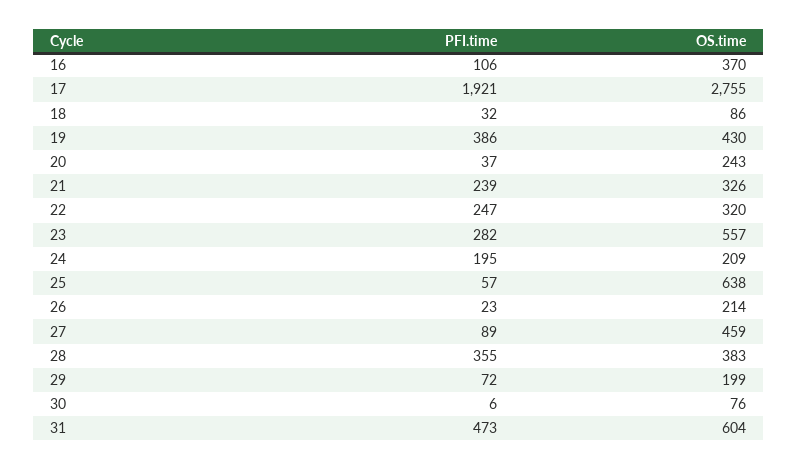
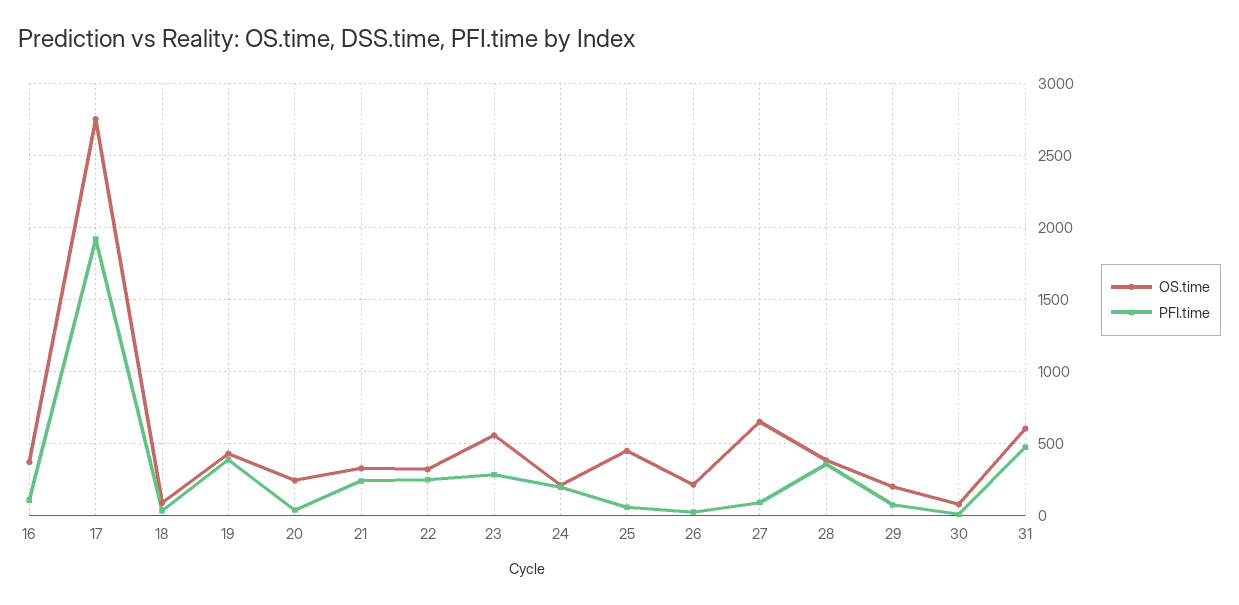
OS.time, 25: 638 -> 450
OS.time, 27: 459 -> 650

